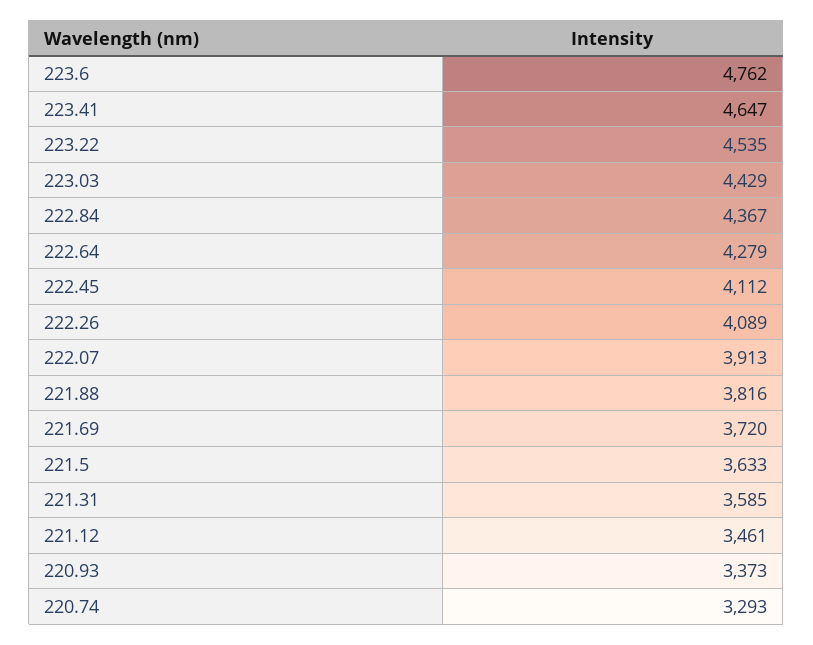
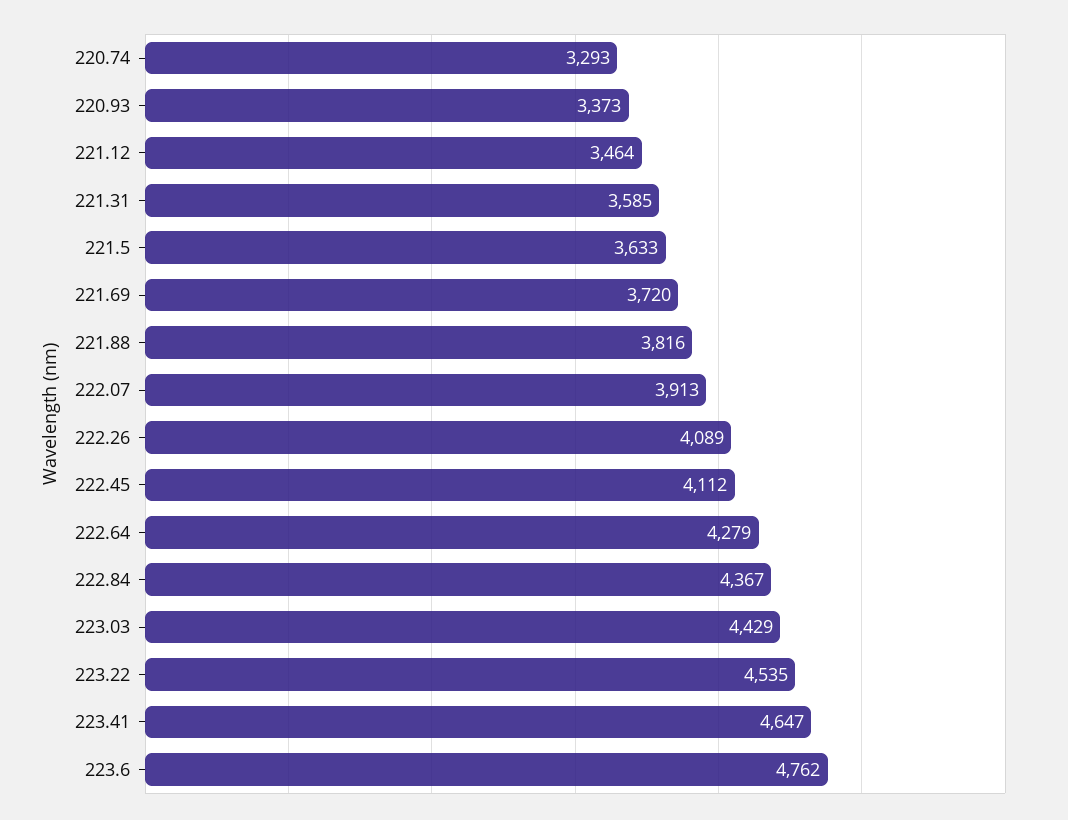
221.12: 3461 -> 3464

